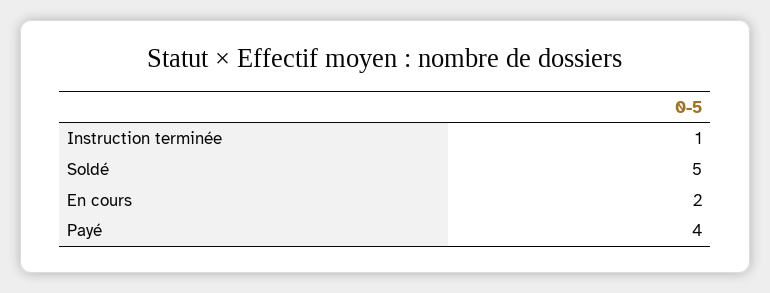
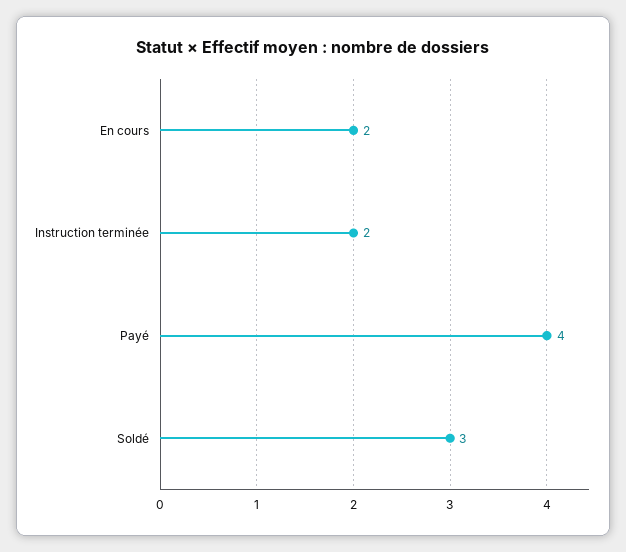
Instruction terminée: 1 -> 2
Soldé: 5 -> 3

